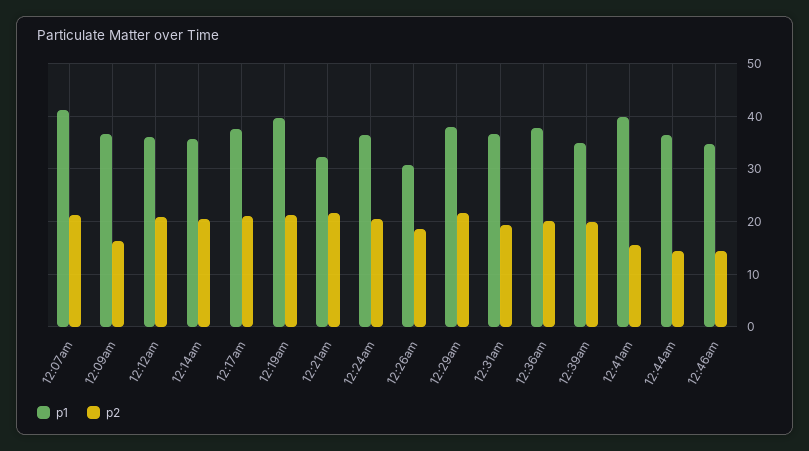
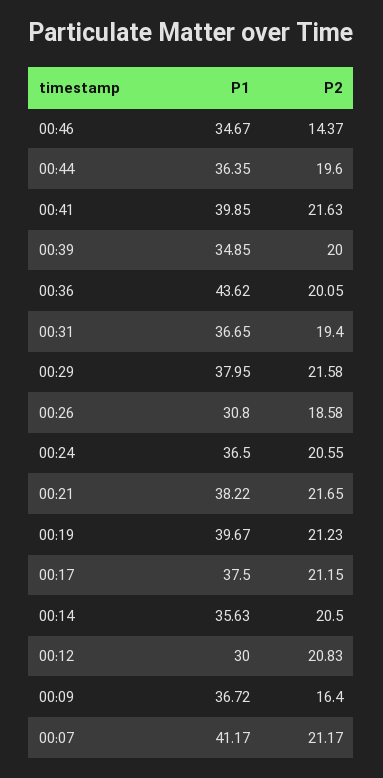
p1, 12:12am: 36 -> 30
p1, 12:21am: 32 -> 38.22
p1, 12:36am: 38 -> 43.62
p2, 12:41am: 16 -> 21.63
p2, 12:44am: 14 -> 19.6

